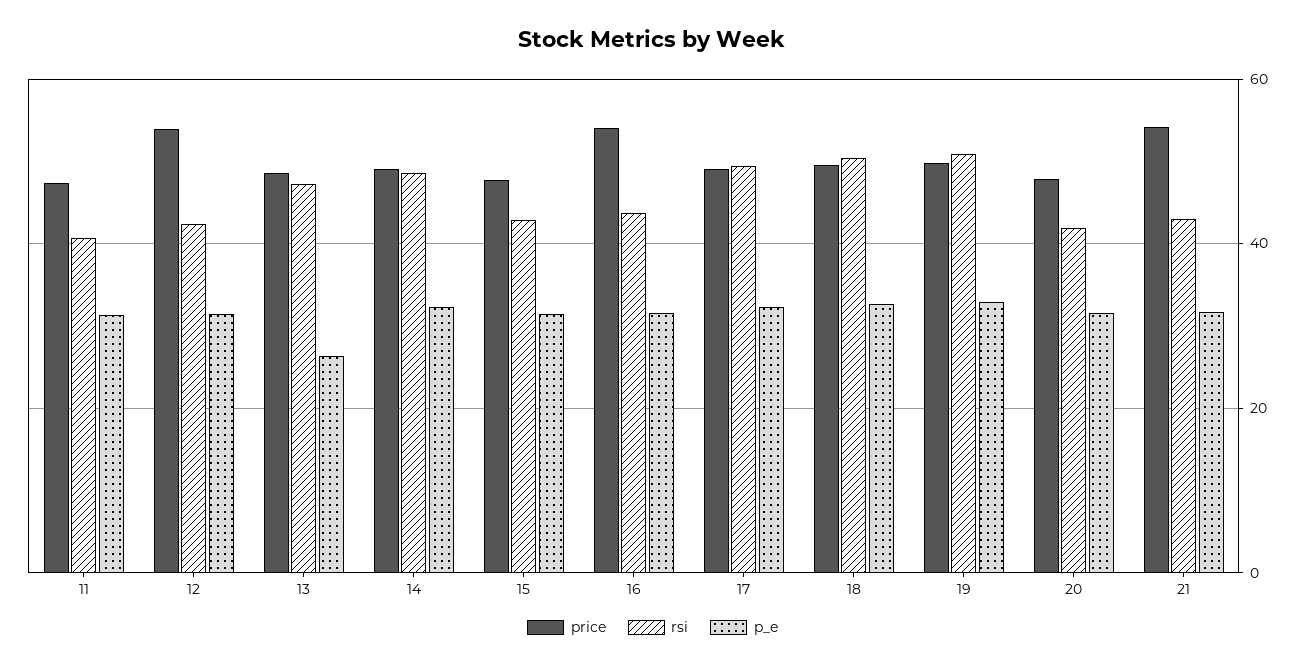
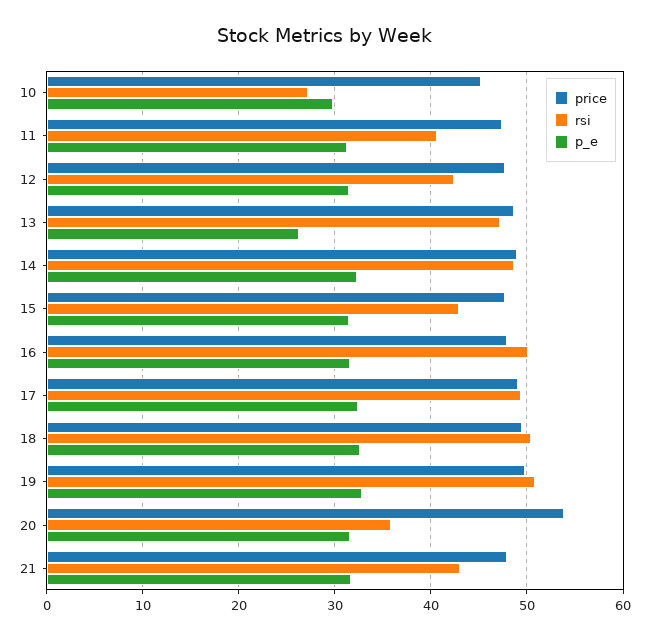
price, 12: 54 -> 48
price, 16: 54 -> 48
rsi, 16: 44 -> 50
price, 20: 48 -> 54
rsi, 20: 42 -> 36
price, 21: 54 -> 48
price, 10: none -> 45
rsi, 10: none -> 27
p_e, 10: none -> 30

